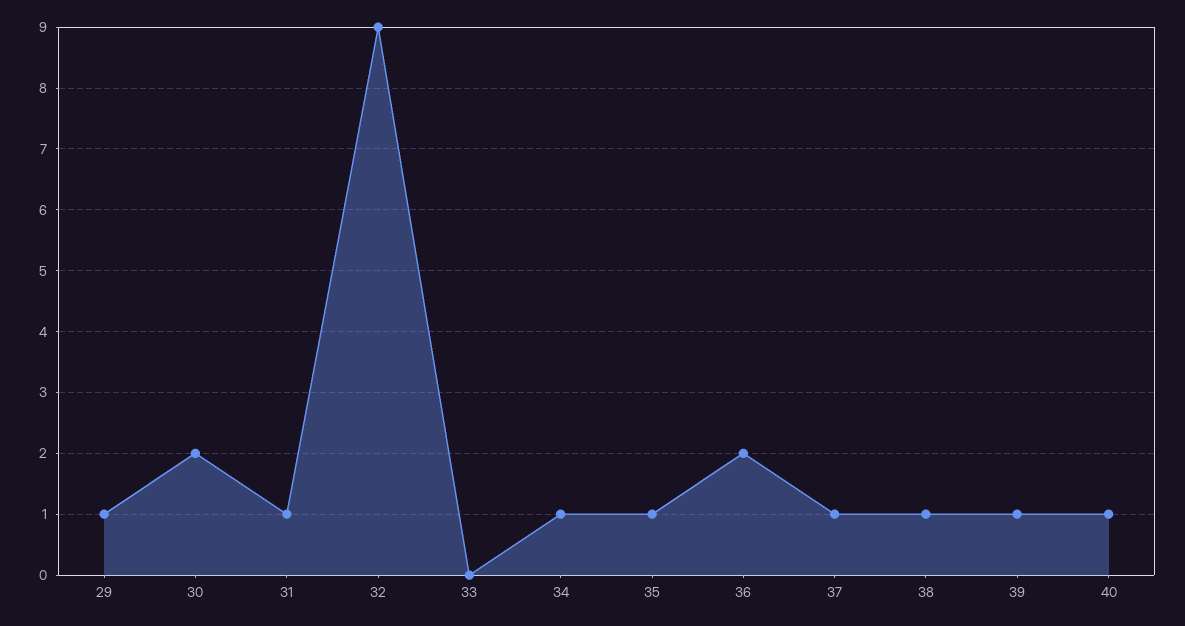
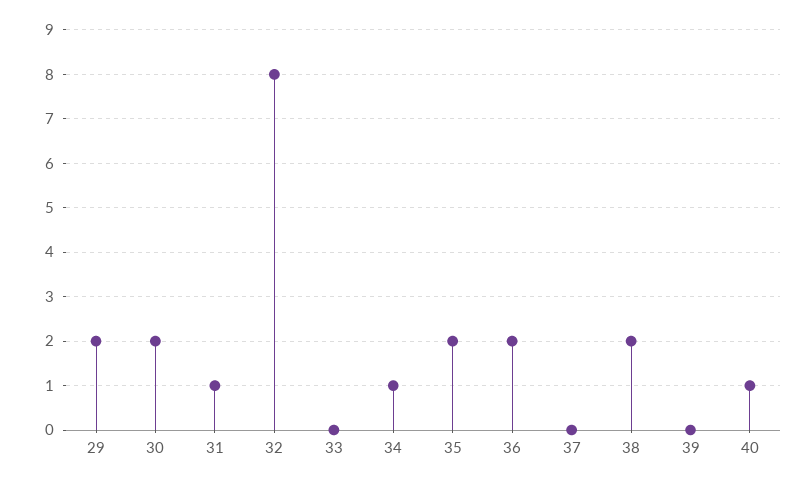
29: 1 -> 2
32: 9 -> 8
35: 1 -> 2
37: 1 -> 0
38: 1 -> 2
39: 1 -> 0

